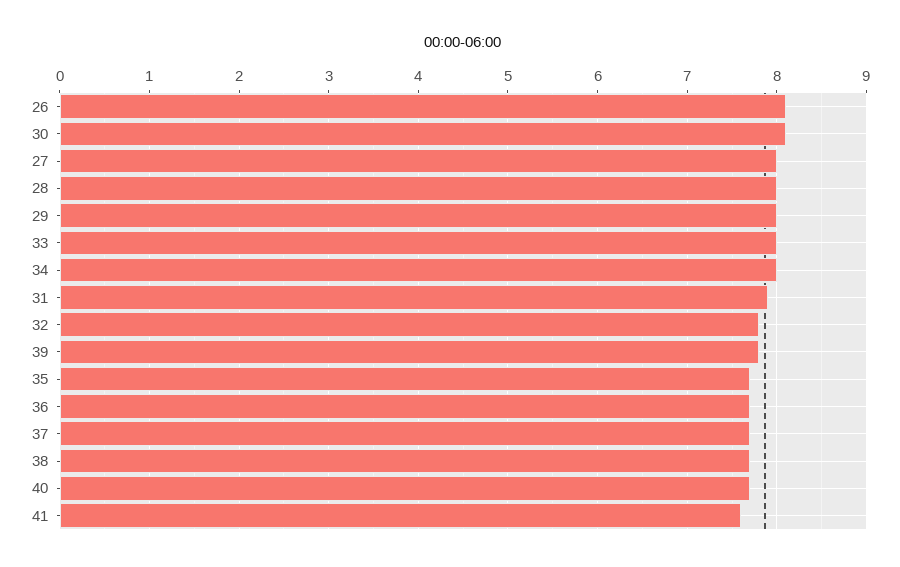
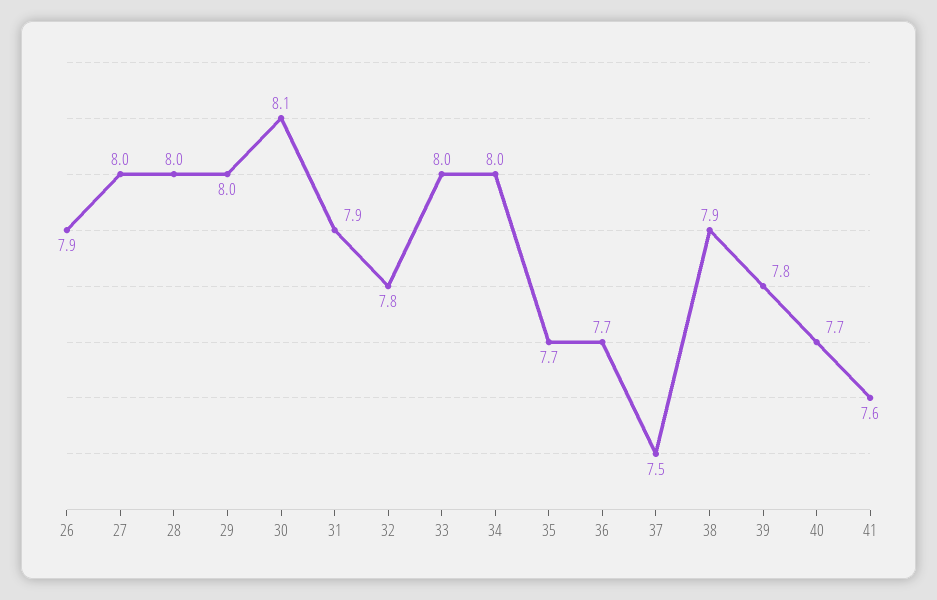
26: 8.1 -> 7.9
37: 7.7 -> 7.5
38: 7.7 -> 7.9

